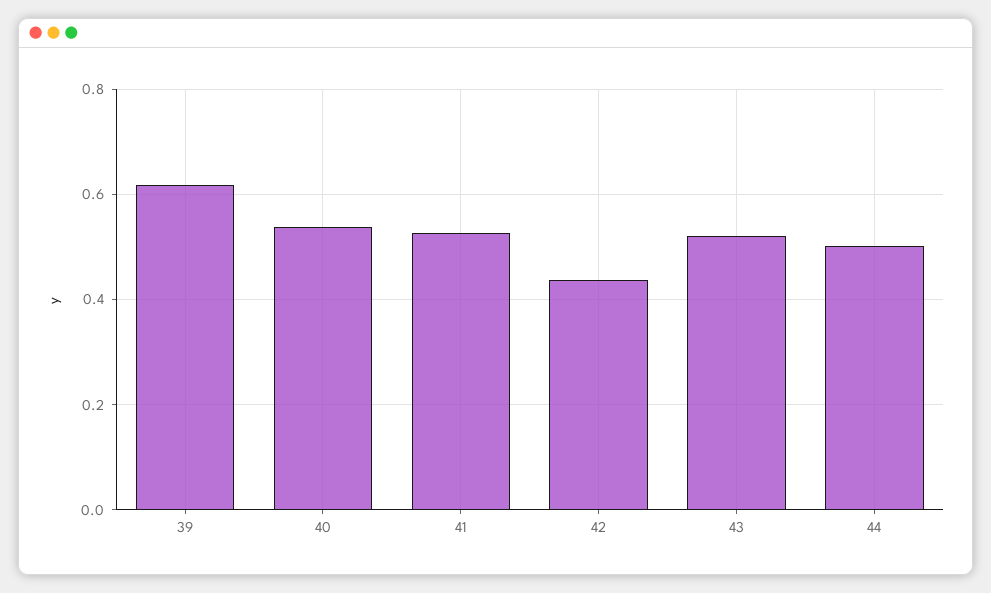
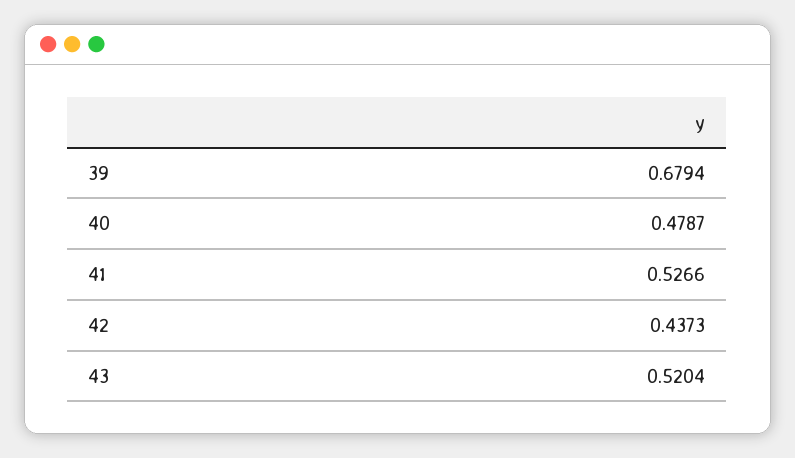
39: 0.62 -> 0.6794
40: 0.54 -> 0.4787
44: 0.5 -> none

